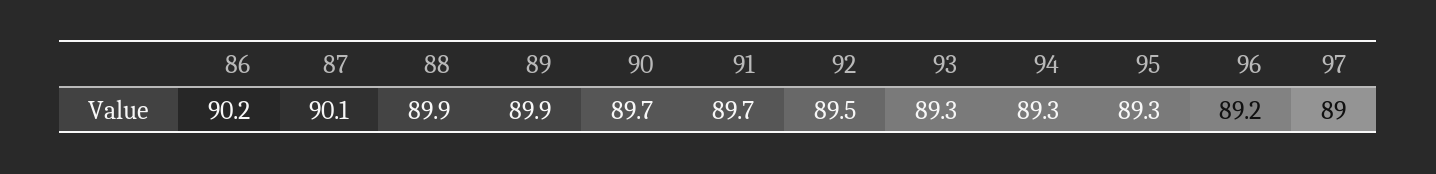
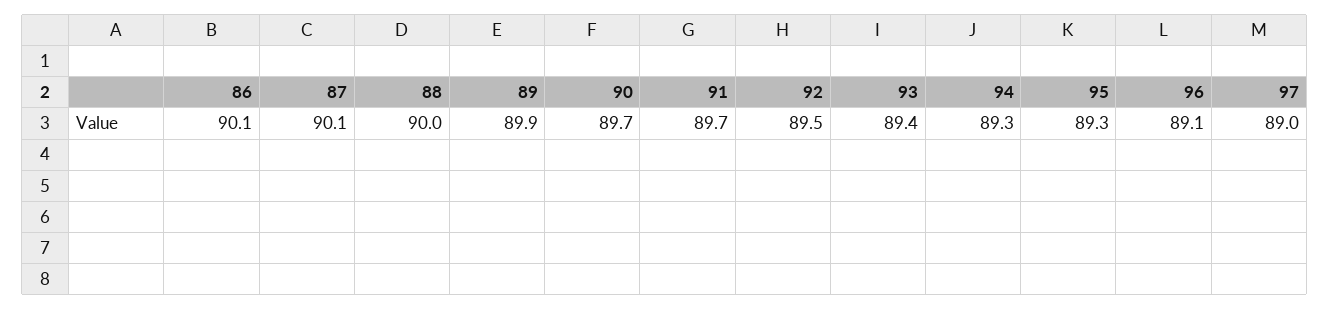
86: 90.2 -> 90.1
88: 89.9 -> 90
93: 89.3 -> 89.4
96: 89.2 -> 89.1

